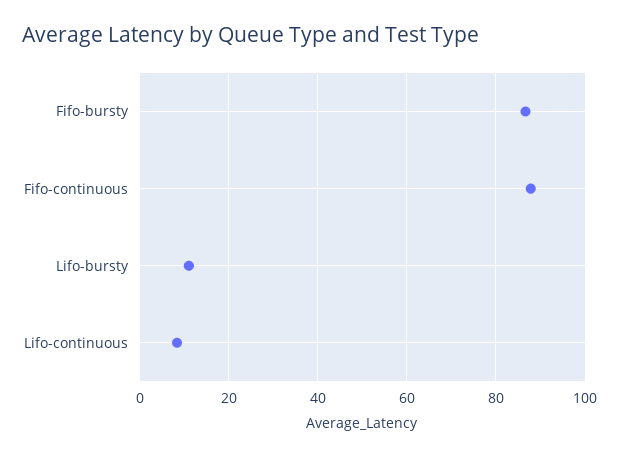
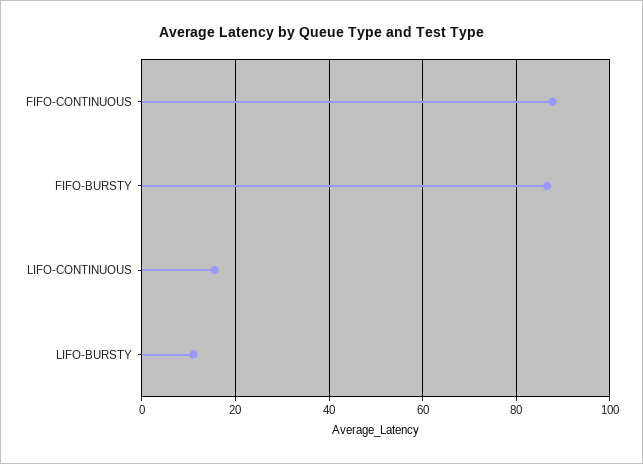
Lifo-continuous: 8 -> 16

